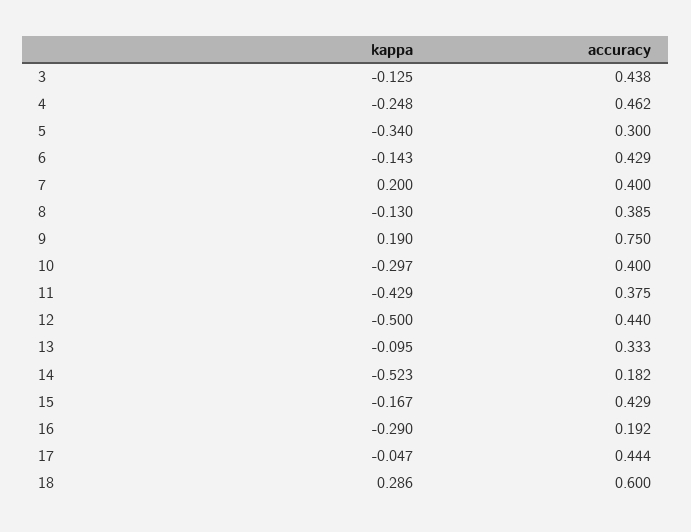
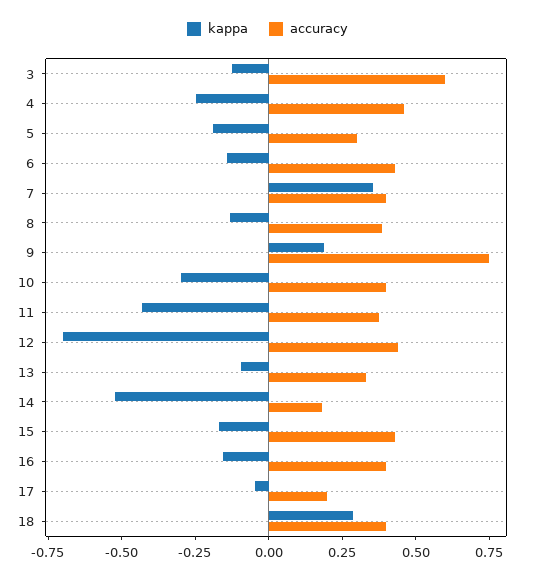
accuracy, 3: 0.438 -> 0.6
kappa, 5: -0.34 -> -0.2
kappa, 7: 0.2 -> 0.35
kappa, 12: -0.5 -> -0.7
kappa, 16: -0.29 -> -0.15
accuracy, 16: 0.192 -> 0.4
accuracy, 17: 0.444 -> 0.2
accuracy, 18: 0.6 -> 0.4

